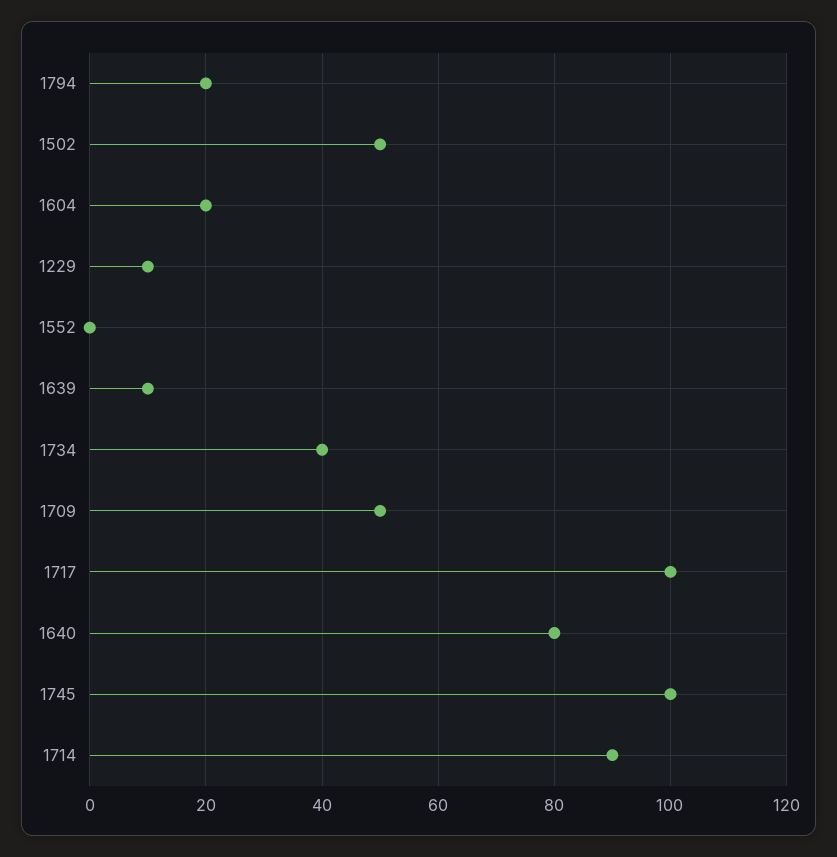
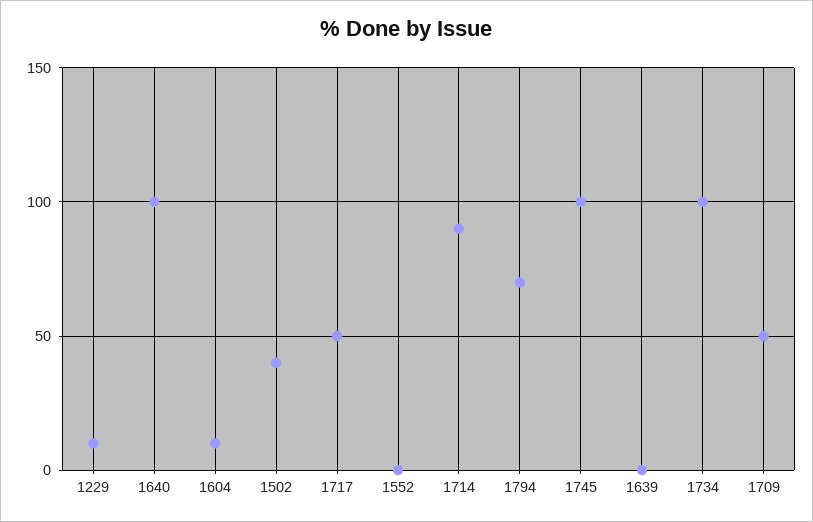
1794: 20 -> 70
1502: 50 -> 40
1604: 20 -> 10
1639: 10 -> 0
1734: 40 -> 100
1717: 100 -> 50
1640: 80 -> 100

